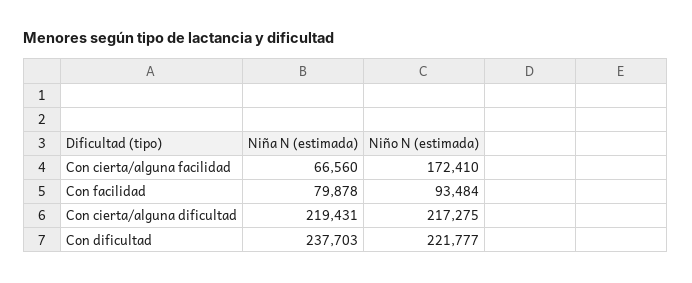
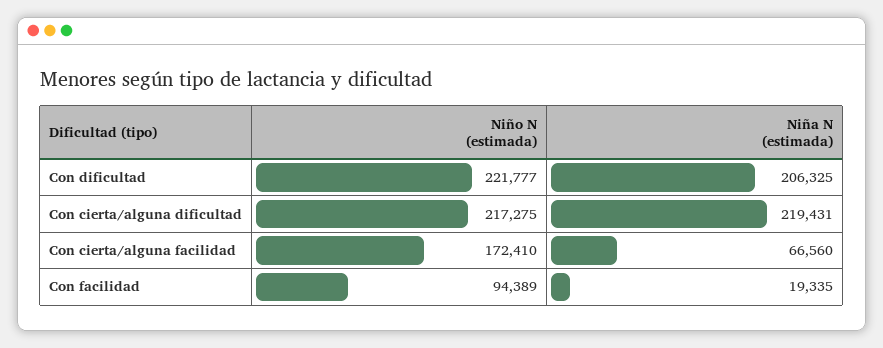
Niña N (estimada), Con facilidad: 79878 -> 19335
Niño N (estimada), Con facilidad: 93484 -> 94389
Niña N (estimada), Con dificultad: 237703 -> 206325

